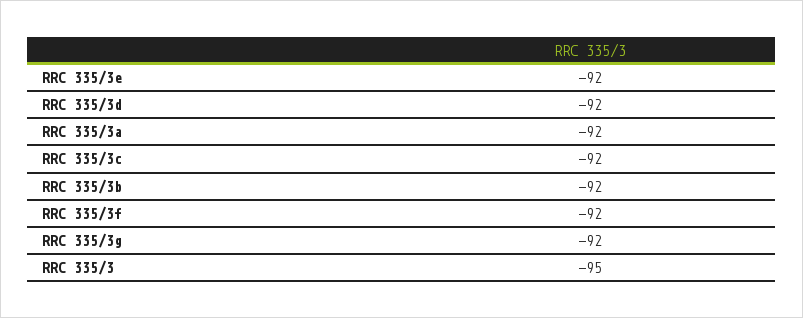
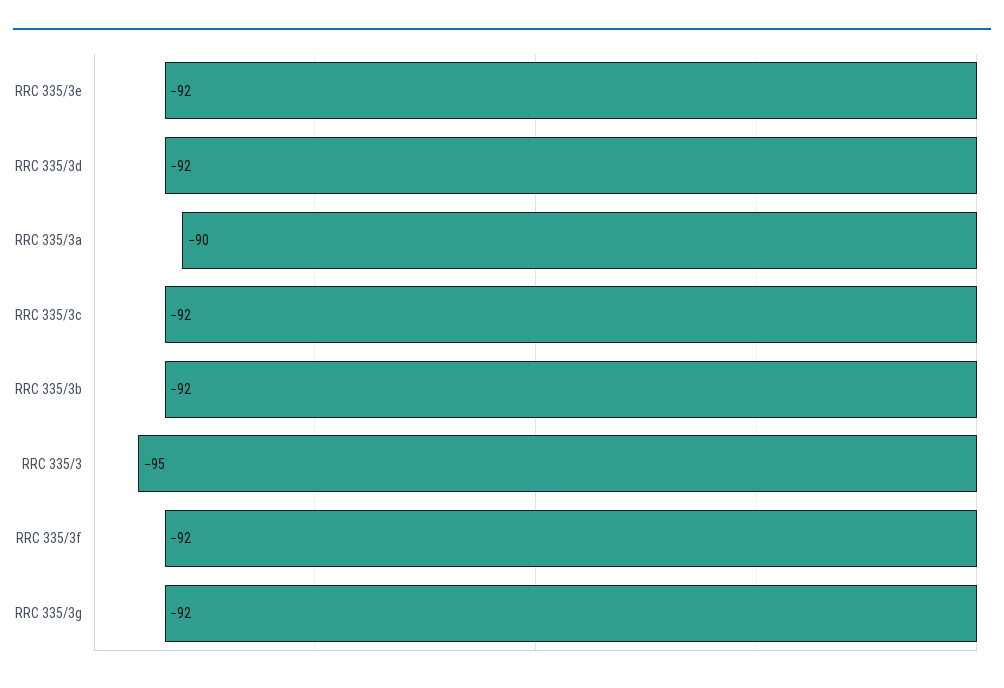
RRC 335/3a: -92 -> -90

